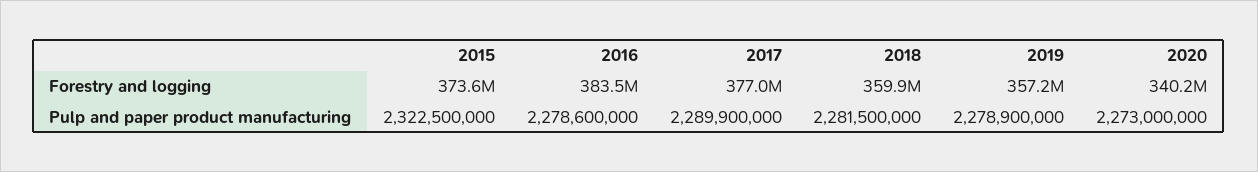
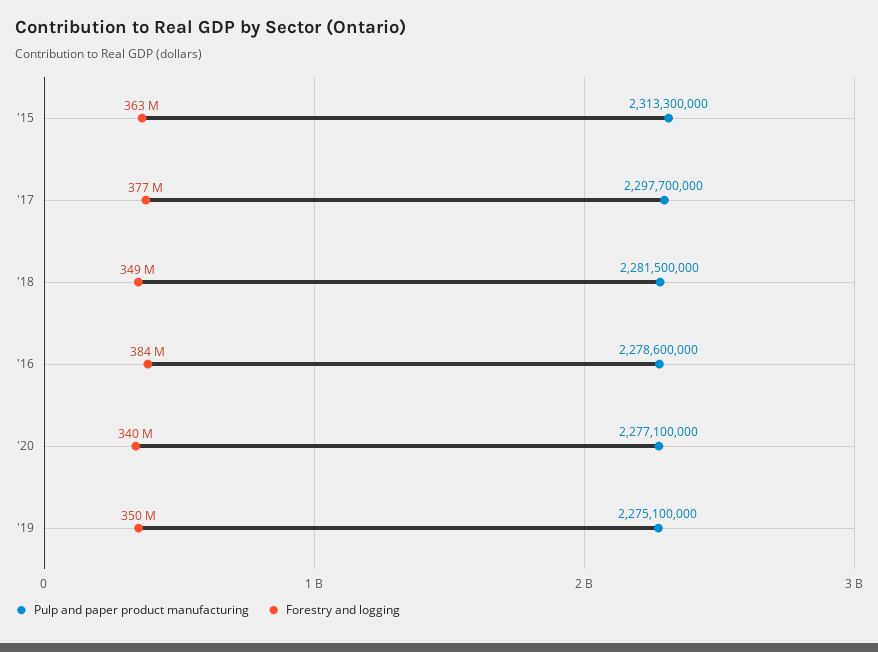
Forestry and logging, 2015: 373600000 -> 363000000
Forestry and logging, 2018: 359900000 -> 349000000
Forestry and logging, 2019: 357200000 -> 350000000
Pulp and paper product manufacturing, 2015: 2322500000 -> 2313300000
Pulp and paper product manufacturing, 2017: 2289900000 -> 2297700000
Pulp and paper product manufacturing, 2019: 2278900000 -> 2275100000
Pulp and paper product manufacturing, 2020: 2273000000 -> 2277100000

